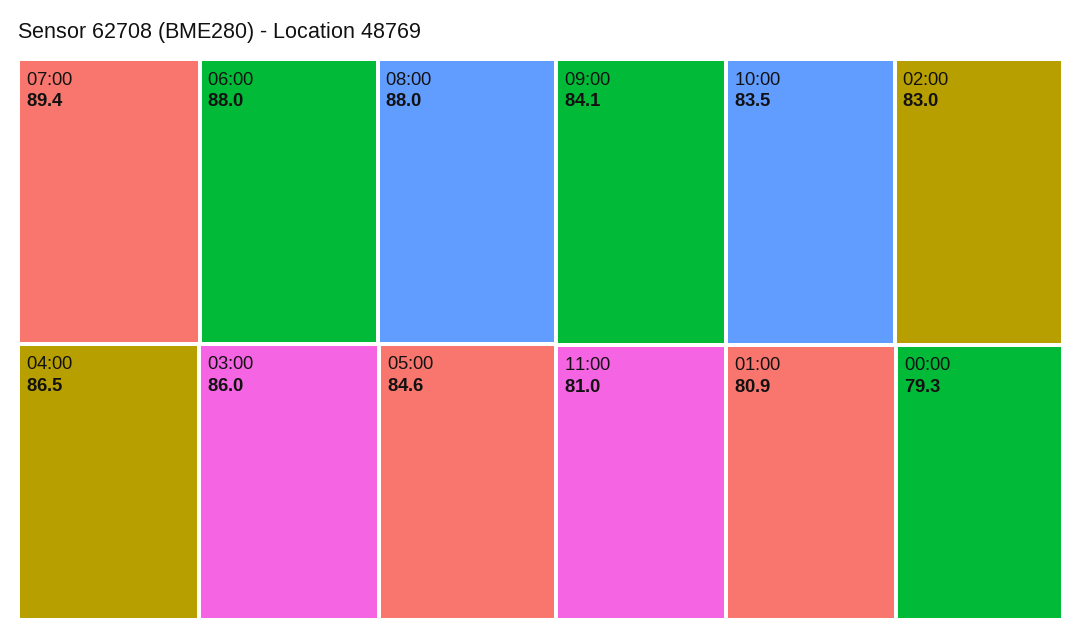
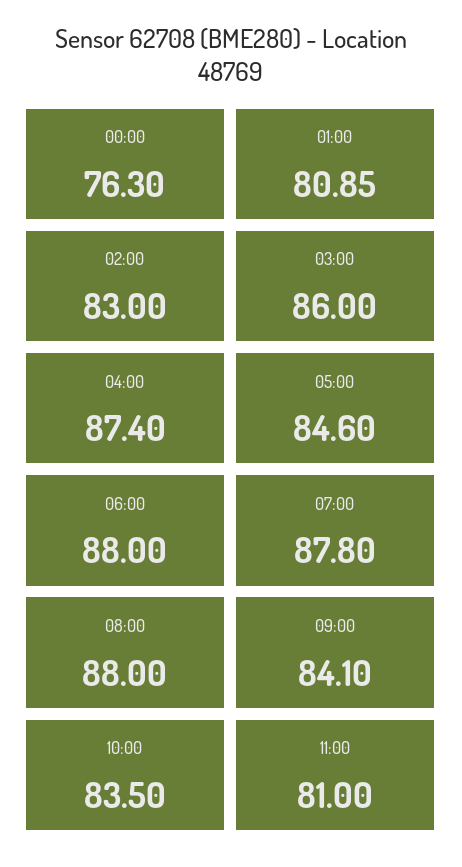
07:00: 89.4 -> 87.8
04:00: 86.5 -> 87.4
00:00: 79.3 -> 76.3

